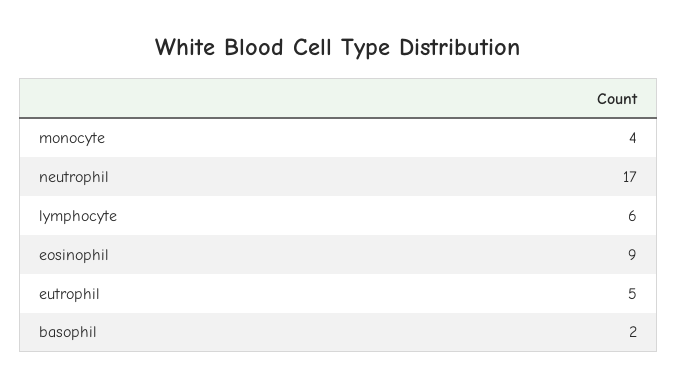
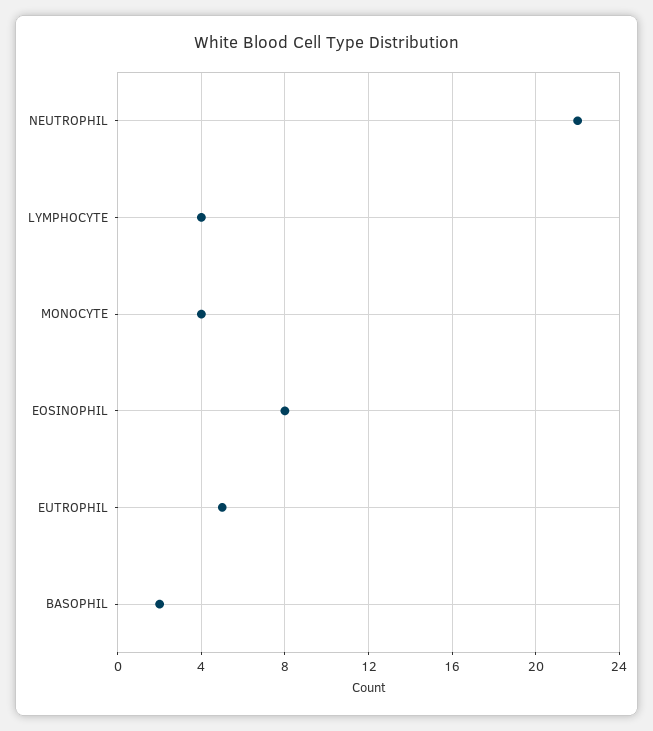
neutrophil: 17 -> 22
lymphocyte: 6 -> 4
eosinophil: 9 -> 8

